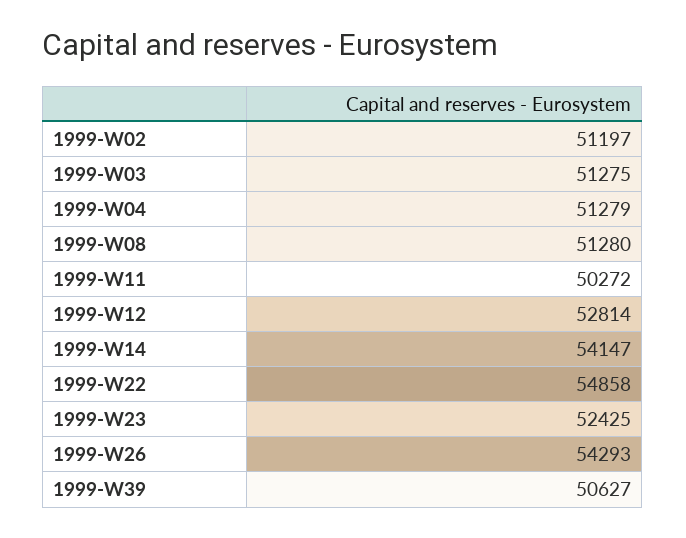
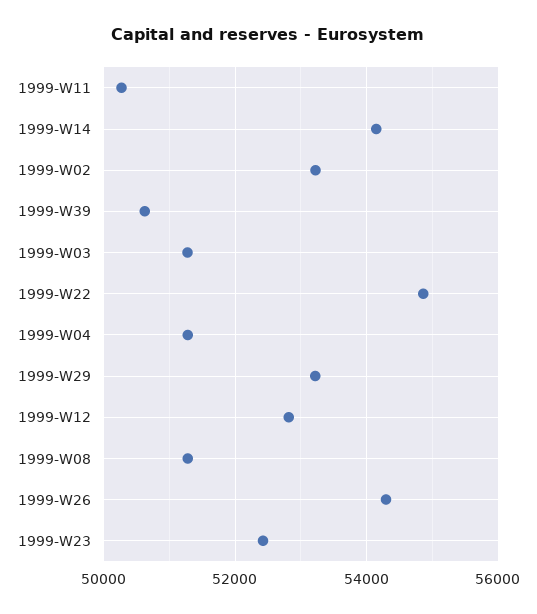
1999-W02: 51197 -> 53200
1999-W29: none -> 53200

